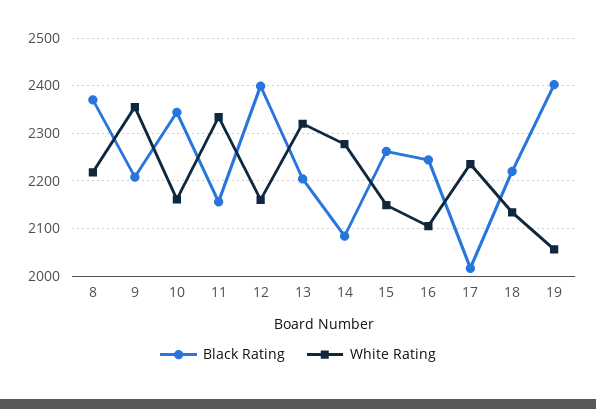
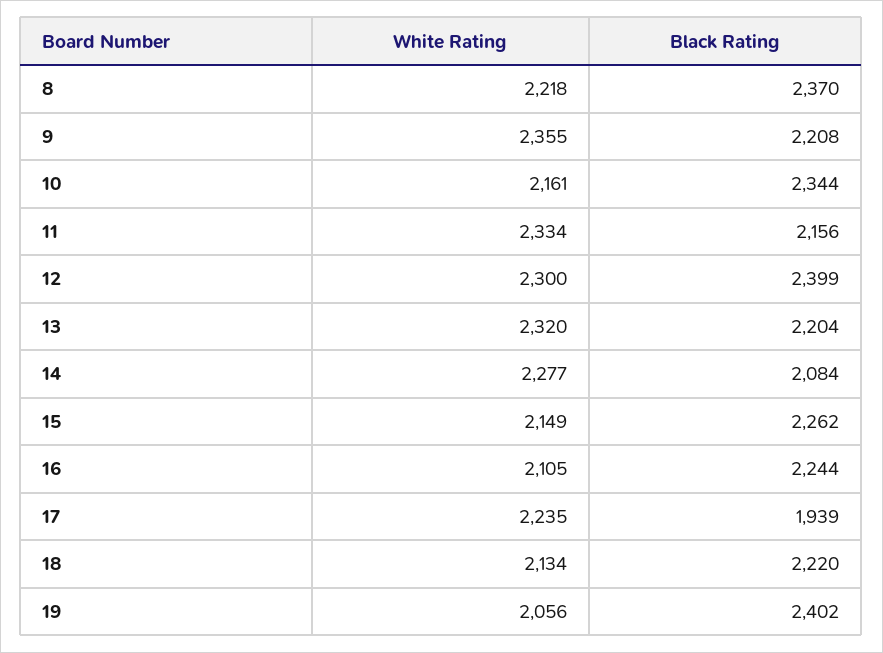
White Rating, 12: 2160 -> 2300
Black Rating, 17: 2020 -> 1939

